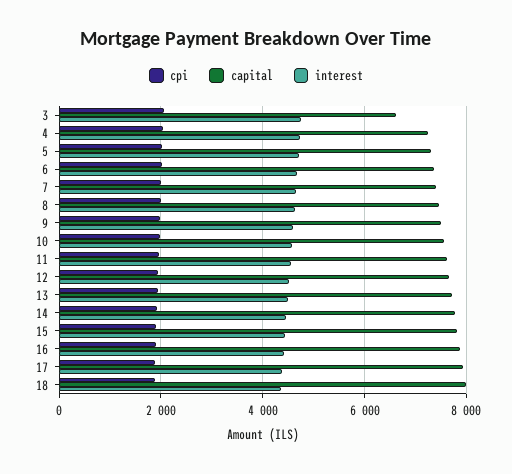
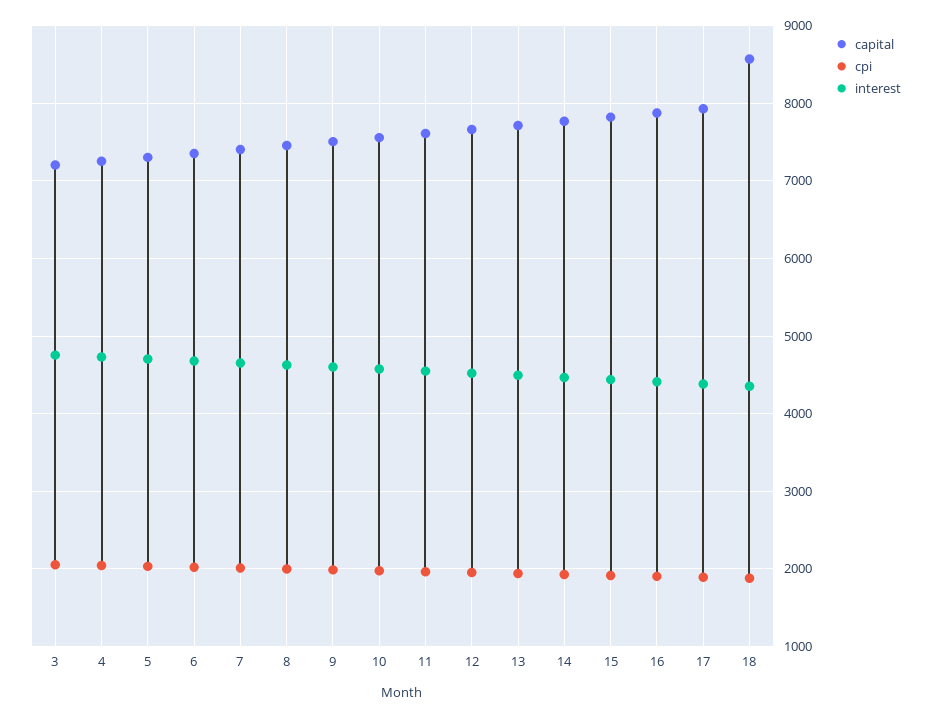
capital, 3: 6600 -> 7200
capital, 18: 8000 -> 8600

